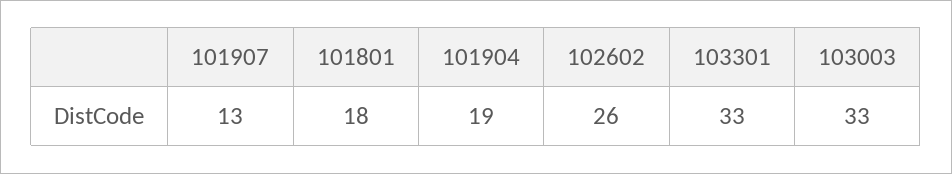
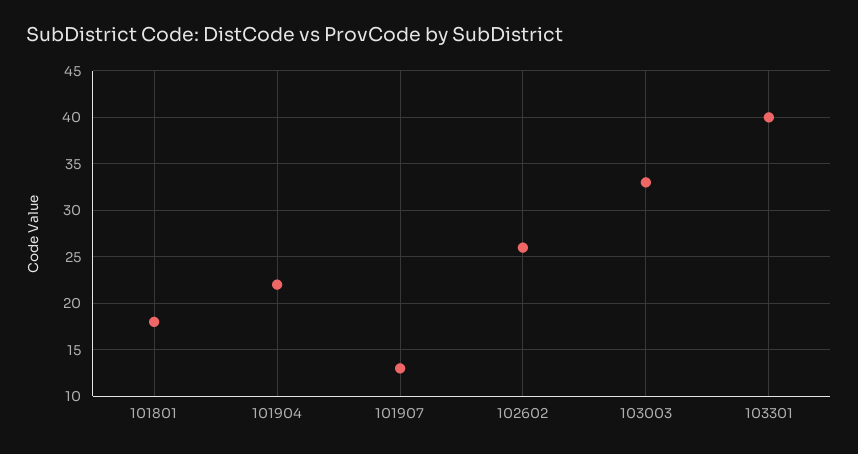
101904: 19 -> 22
103301: 33 -> 40

